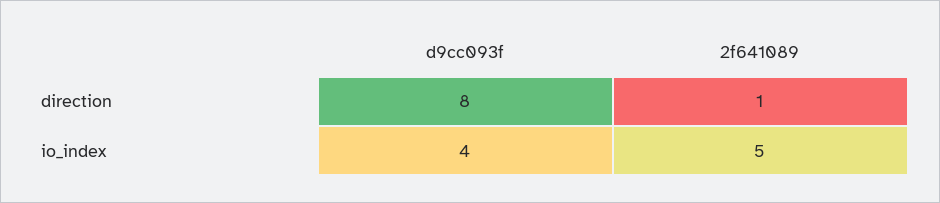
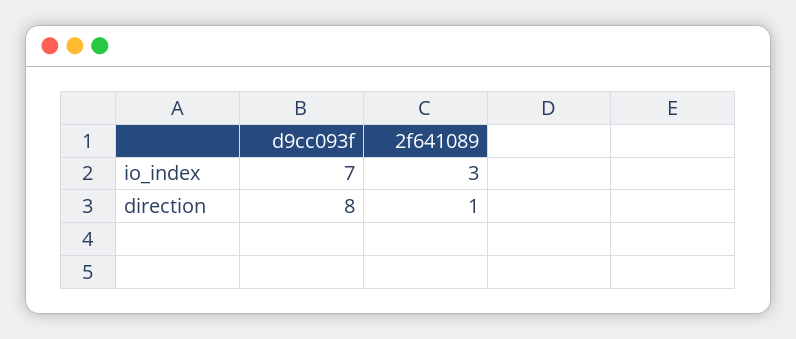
d9cc093f, io_index: 4 -> 7
2f641089, io_index: 5 -> 3

